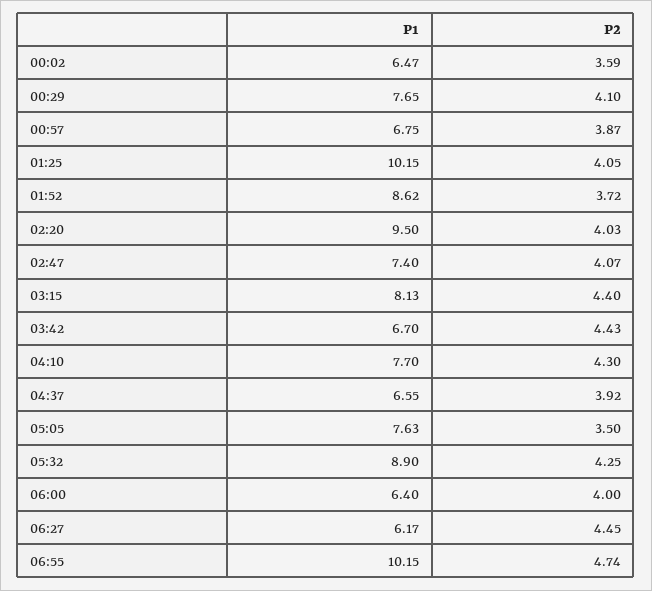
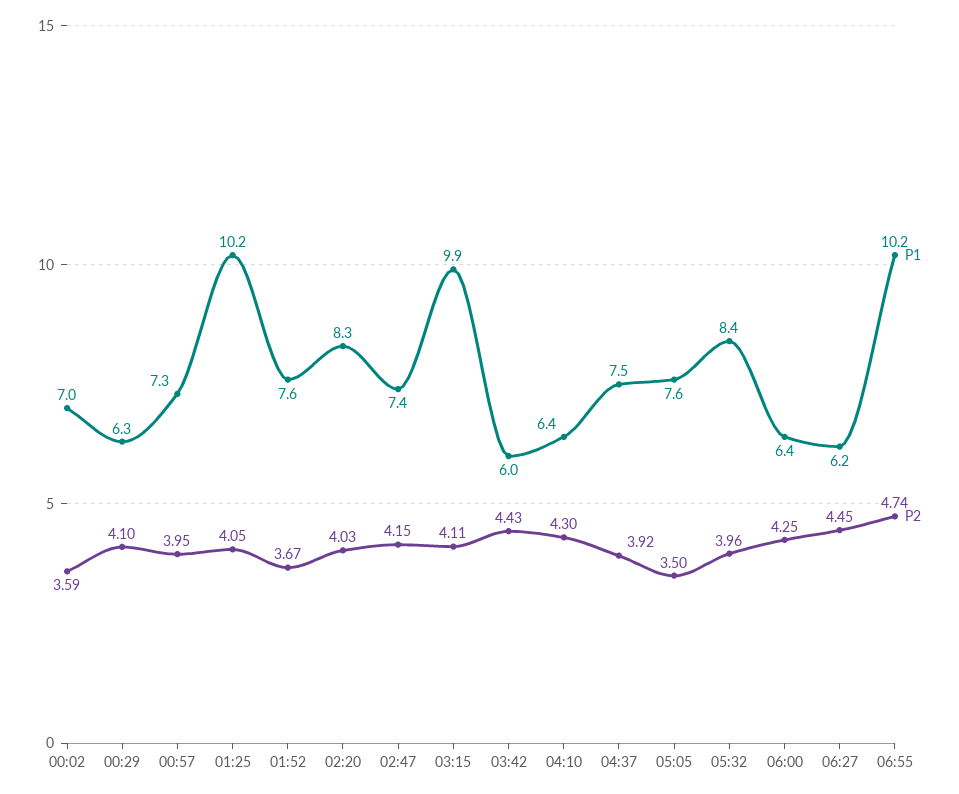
P1, 00:02: 6.47 -> 7
P1, 00:29: 7.65 -> 6.3
P1, 00:57: 6.75 -> 7.3
P2, 00:57: 3.87 -> 3.95
P1, 01:52: 8.62 -> 7.6
P2, 01:52: 3.72 -> 3.67
P1, 02:20: 9.5 -> 8.3
P2, 02:47: 4.07 -> 4.15
P1, 03:15: 8.13 -> 9.9
P2, 03:15: 4.4 -> 4.11
P1, 03:42: 6.7 -> 6
P1, 04:10: 7.7 -> 6.4
P1, 04:37: 6.55 -> 7.5
P1, 05:32: 8.9 -> 8.4
P2, 05:32: 4.25 -> 3.96
P2, 06:00: 4 -> 4.25

